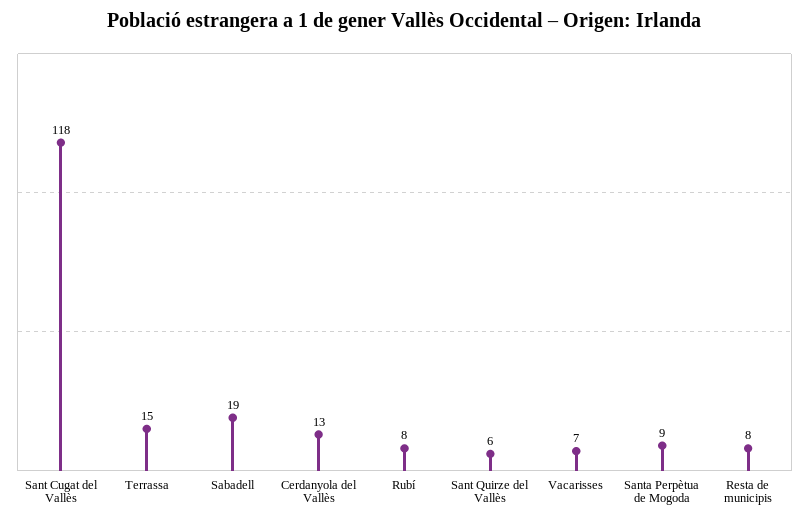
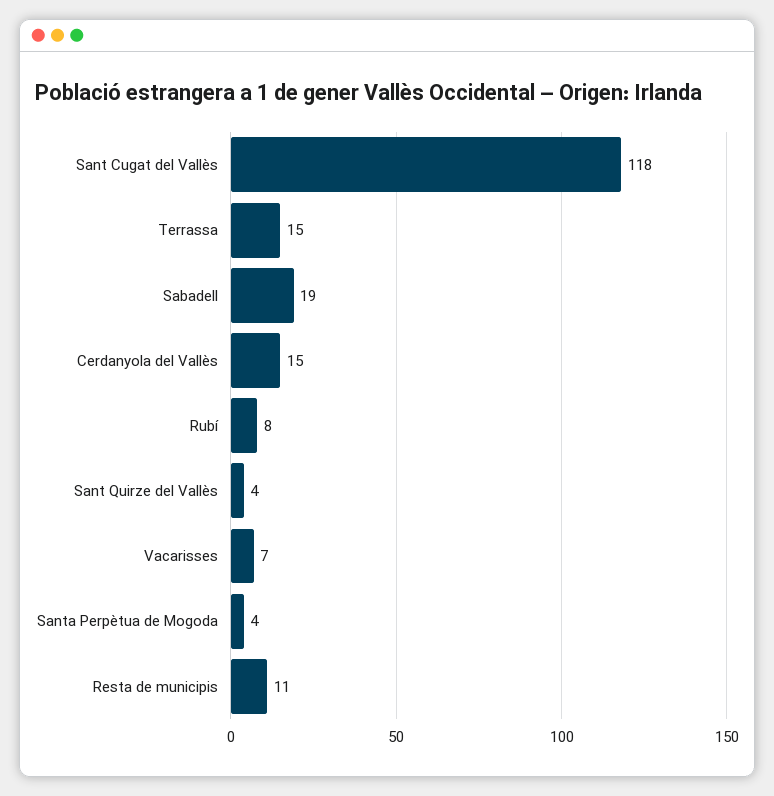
Cerdanyola del Vallès: 13 -> 15
Sant Quirze del Vallès: 6 -> 4
Santa Perpètua de Mogoda: 9 -> 4
Resta de municipis: 8 -> 11

